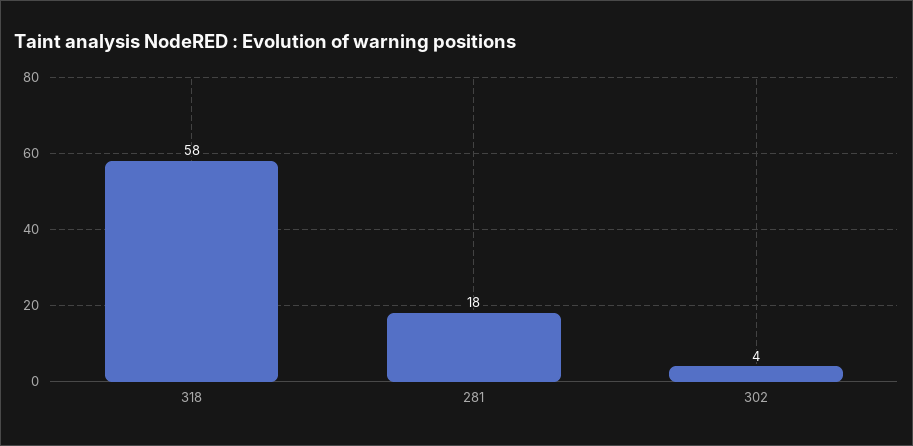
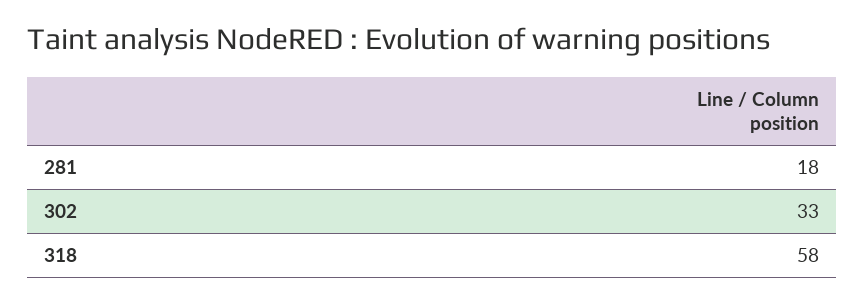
302: 4 -> 33

